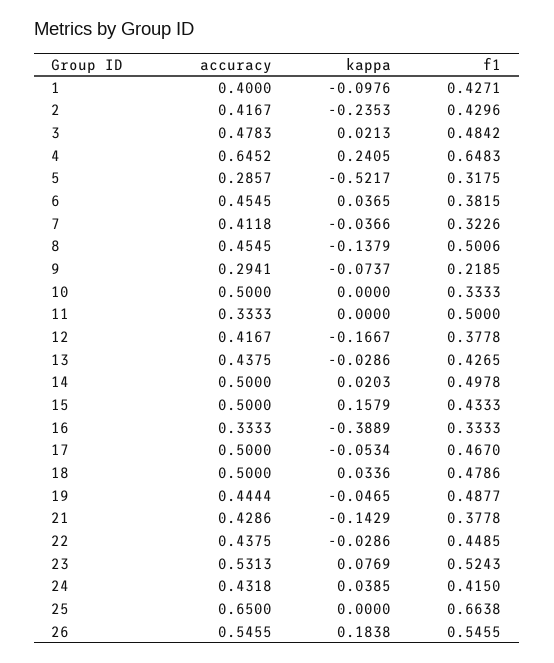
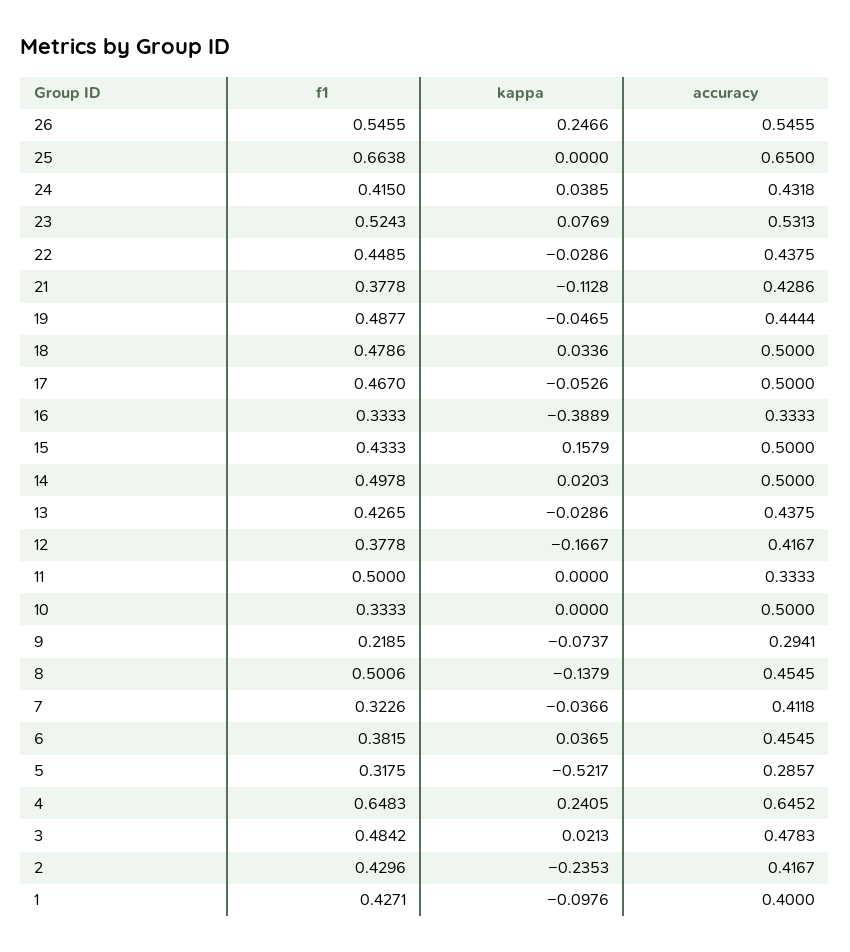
kappa, 17: -0.0534 -> -0.0526
kappa, 21: -0.1429 -> -0.1128
kappa, 26: 0.1838 -> 0.2466

